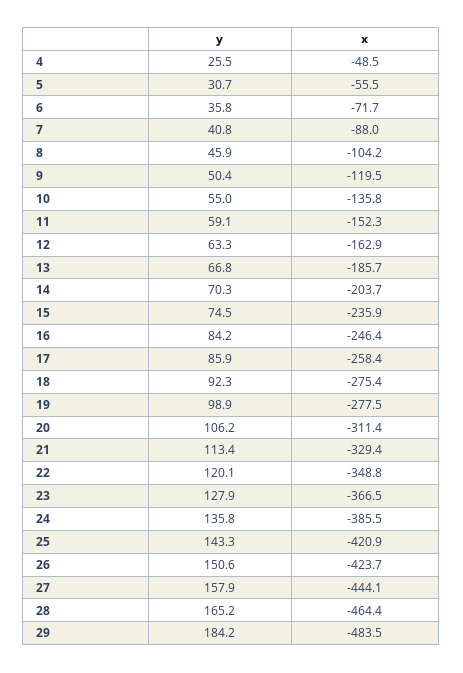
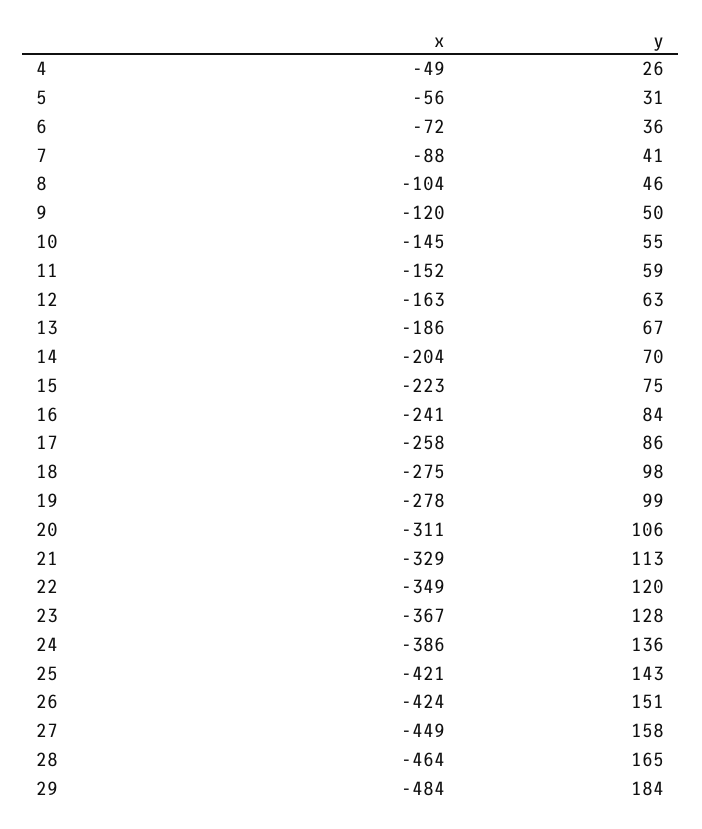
x, 10: -135.8 -> -145
x, 15: -235.9 -> -223
x, 16: -246.4 -> -241
y, 18: 92.3 -> 98
x, 27: -444.1 -> -449

